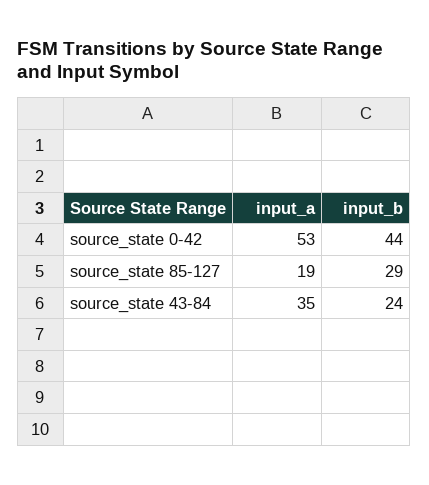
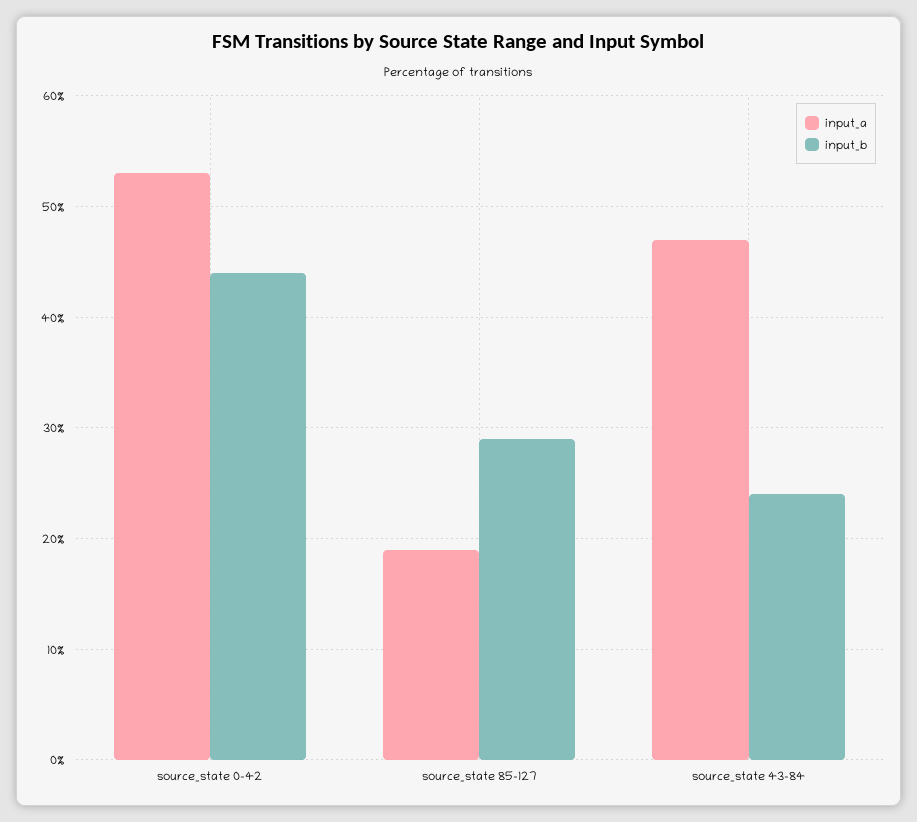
input_a, source_state 43-84: 35 -> 47

